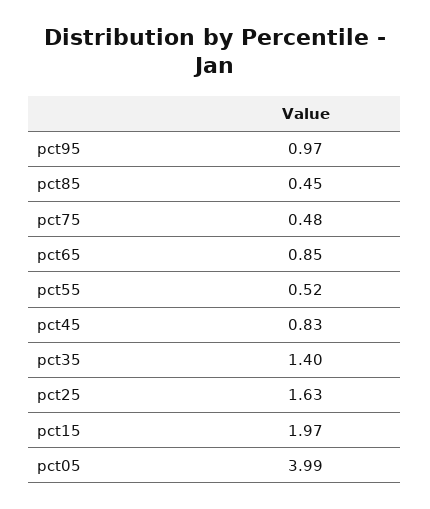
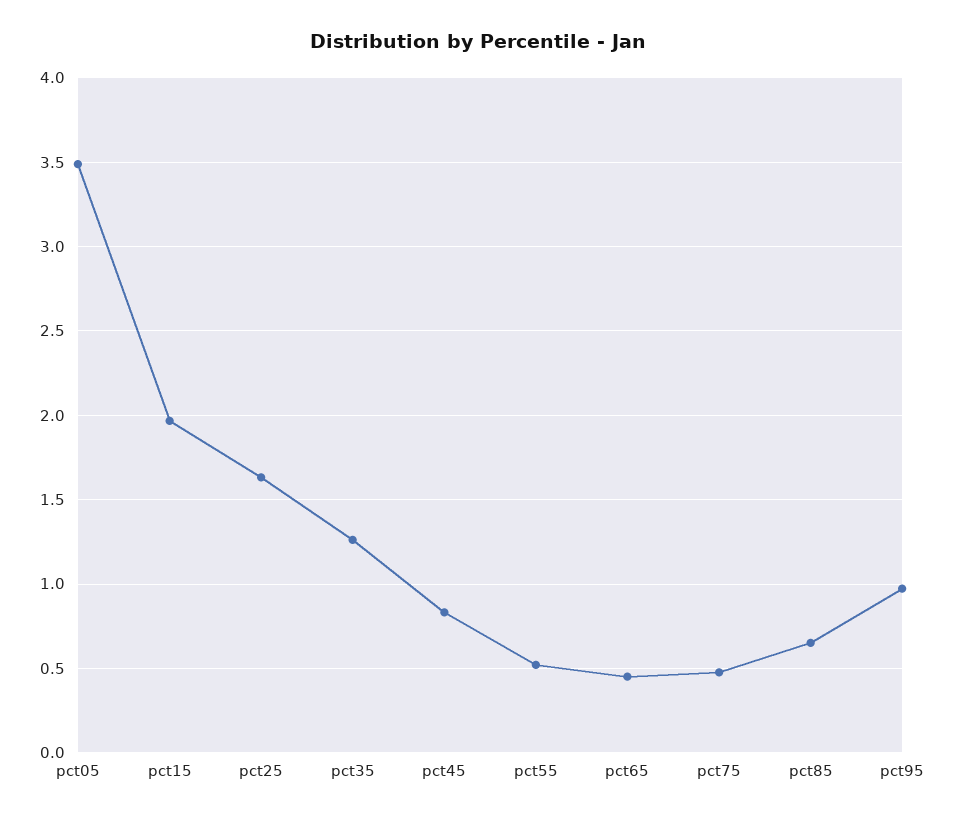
pct85: 0.45 -> 0.65
pct65: 0.85 -> 0.45
pct35: 1.4 -> 1.25
pct05: 3.99 -> 3.5

